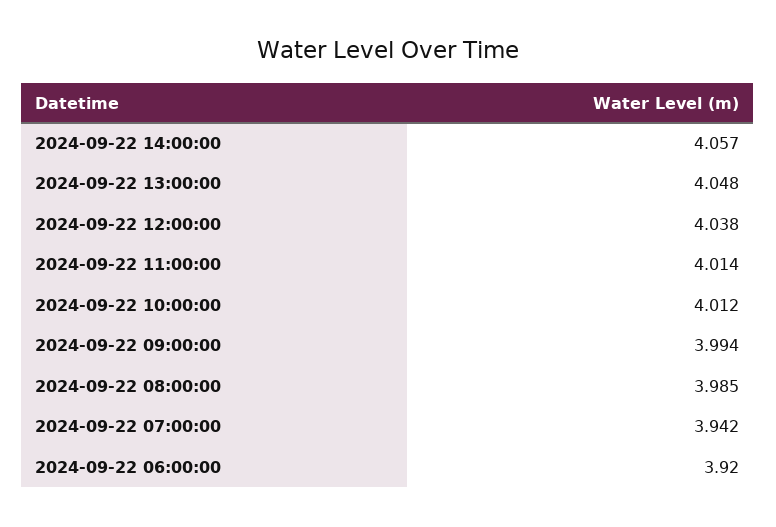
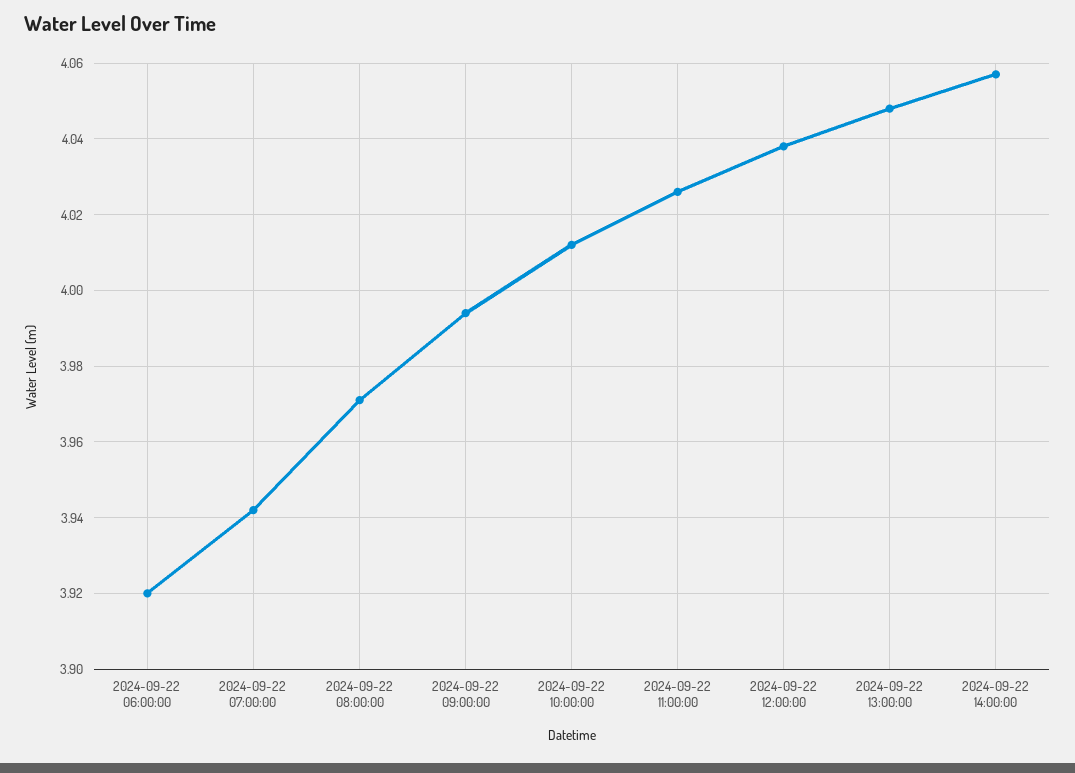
2024-09-22 11:00:00: 4.014 -> 4.025
2024-09-22 08:00:00: 3.985 -> 3.97

